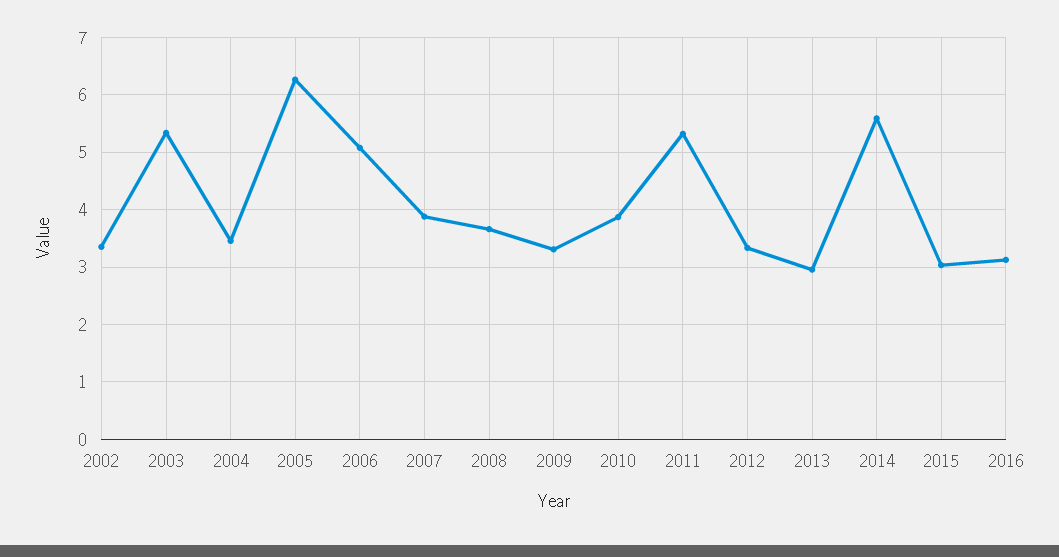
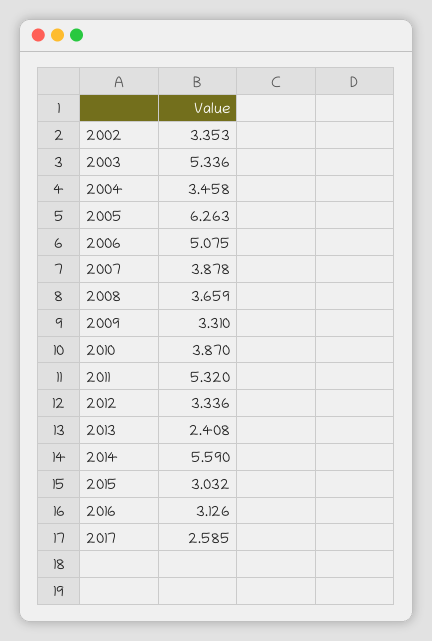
2013: 3 -> 2.408
2017: none -> 2.585

